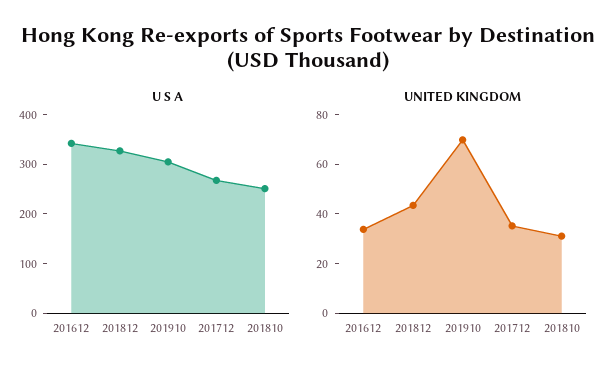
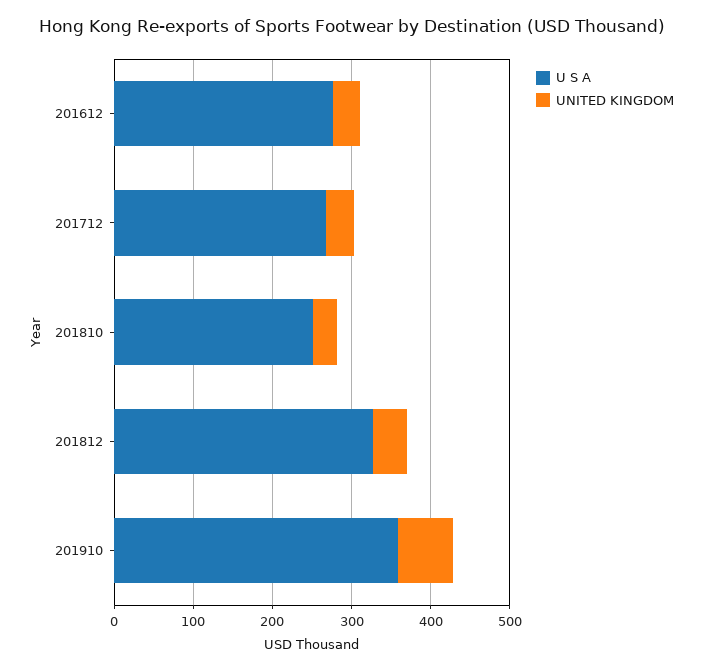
U S A, 201612: 340 -> 280
U S A, 201910: 300 -> 360

